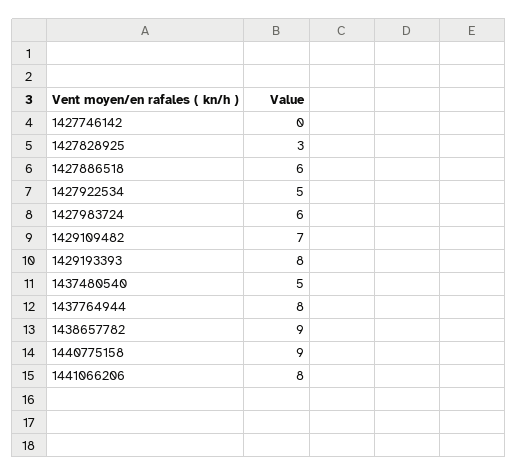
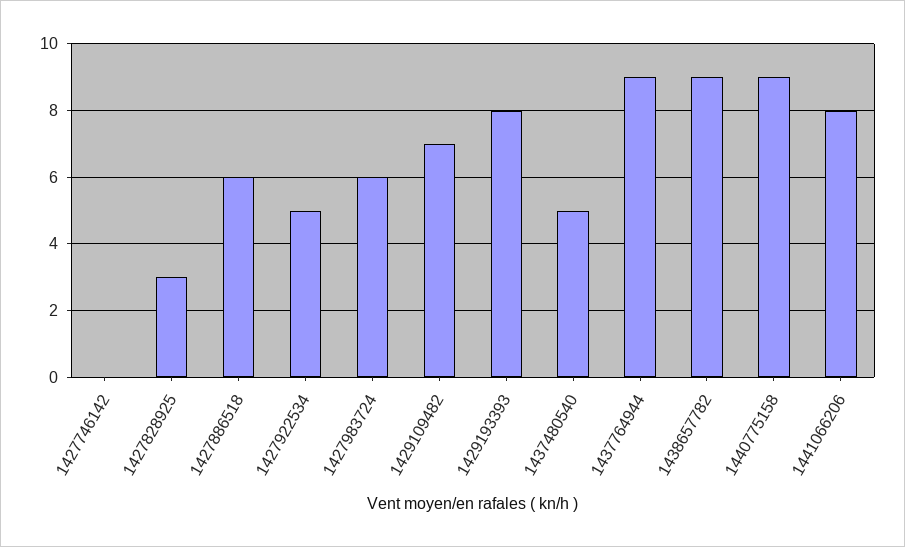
1437764944: 8 -> 9

